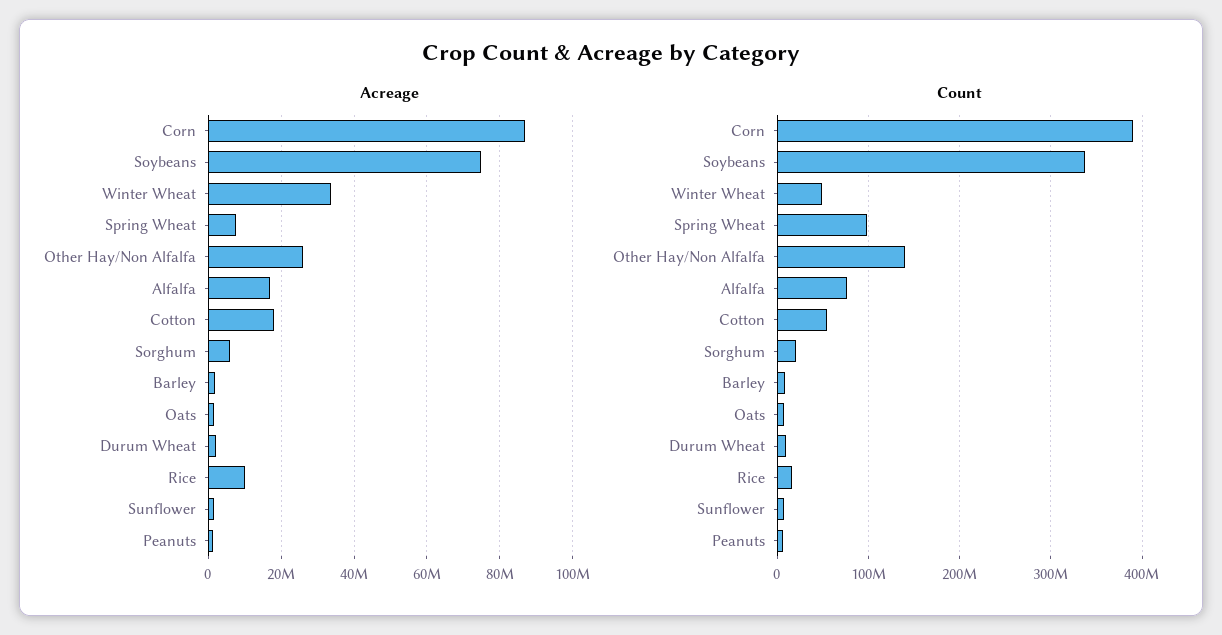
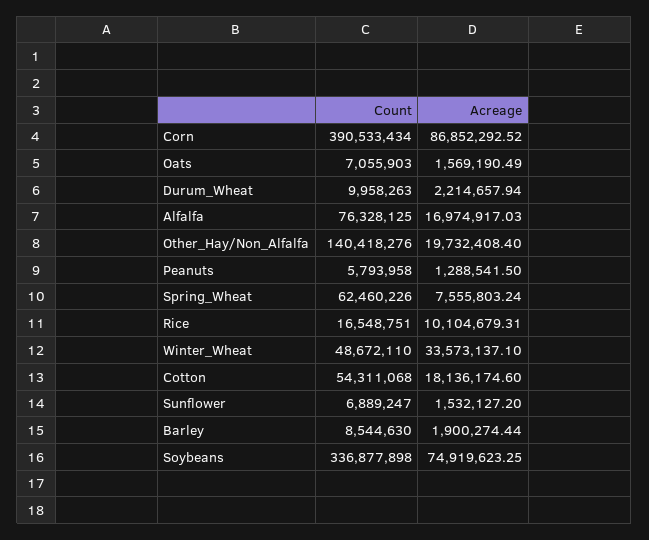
Acreage, Other Hay/Non Alfalfa: 26000000 -> 19732408.4
Acreage, Sorghum: 6000000 -> none
Count, Spring Wheat: 100000000 -> 62460226
Count, Sorghum: 20000000 -> none

